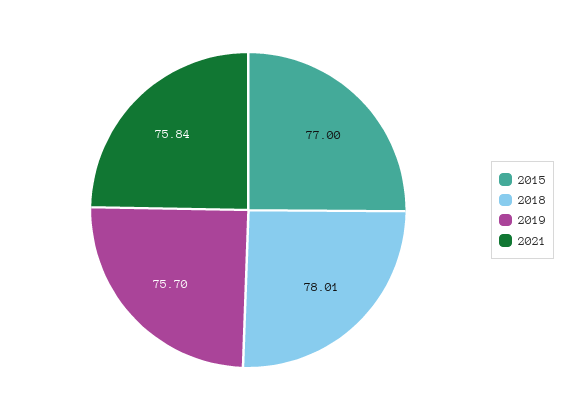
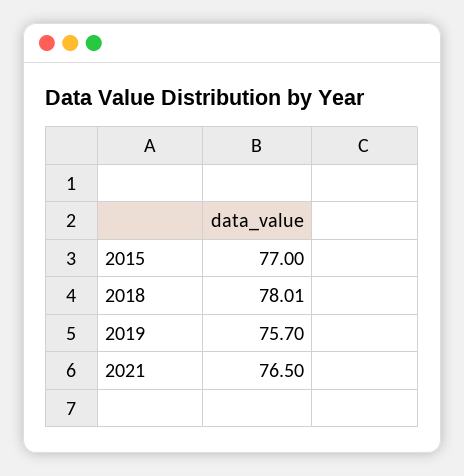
2021: 75.84 -> 76.5

